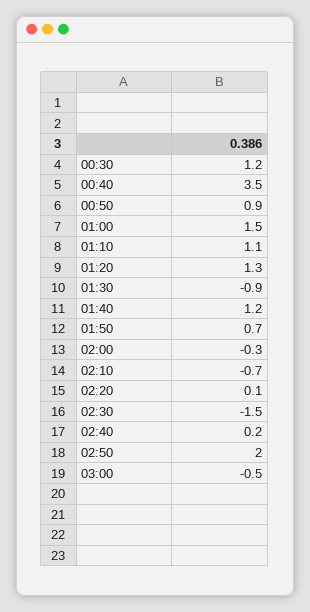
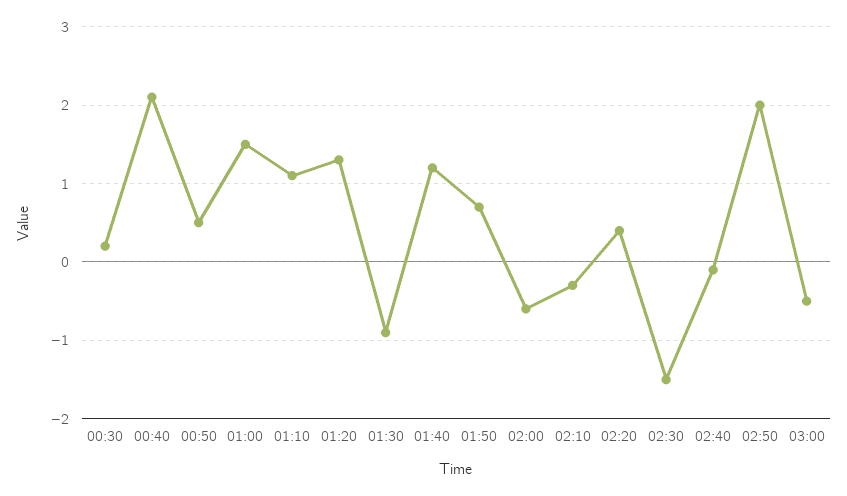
00:30: 1.2 -> 0.2
00:40: 3.5 -> 2.1
00:50: 0.9 -> 0.5
02:00: -0.3 -> -0.6
02:10: -0.7 -> -0.3
02:20: 0.1 -> 0.4
02:40: 0.2 -> -0.1

